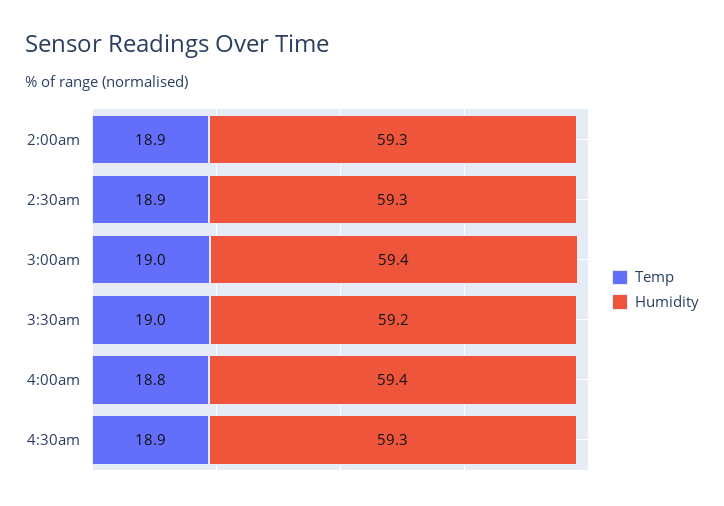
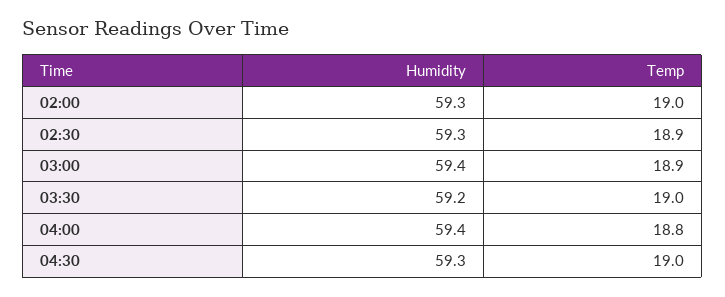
Temp, 2:00am: 18.9 -> 19
Temp, 3:00am: 19 -> 18.9
Temp, 4:30am: 18.9 -> 19

